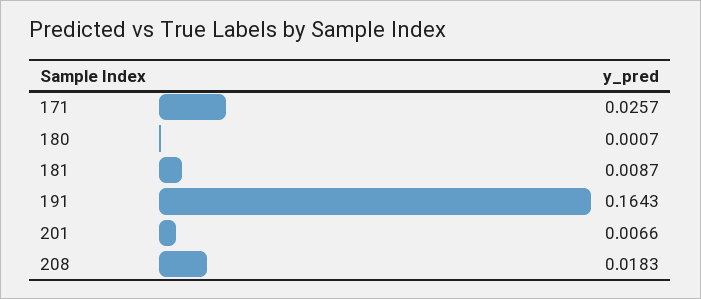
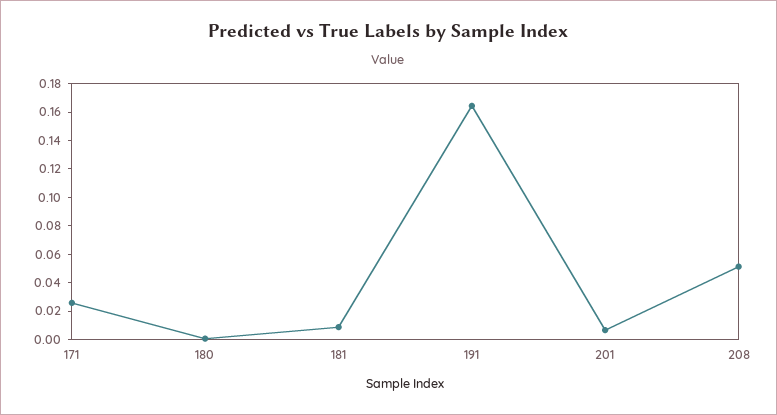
208: 0.0183 -> 0.05

